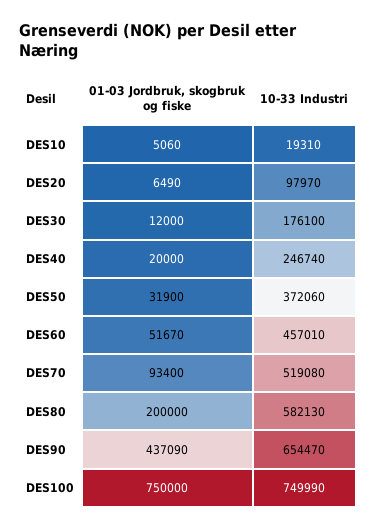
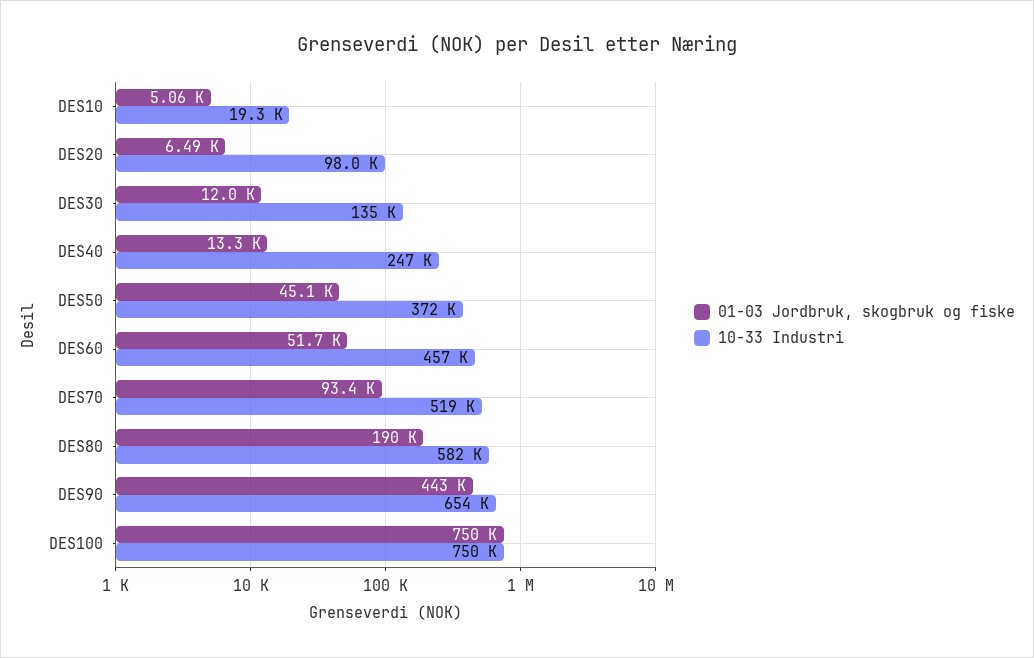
10-33 Industri, DES30: 176100 -> 135000
01-03 Jordbruk, skogbruk og fiske, DES40: 20000 -> 13300
01-03 Jordbruk, skogbruk og fiske, DES50: 31900 -> 45100
01-03 Jordbruk, skogbruk og fiske, DES80: 200000 -> 190000
01-03 Jordbruk, skogbruk og fiske, DES90: 437090 -> 443000

